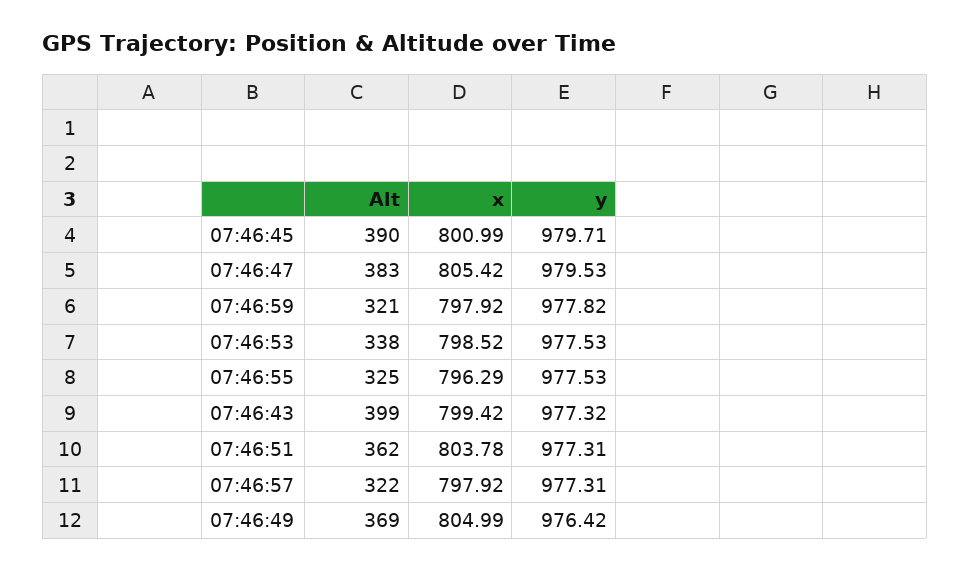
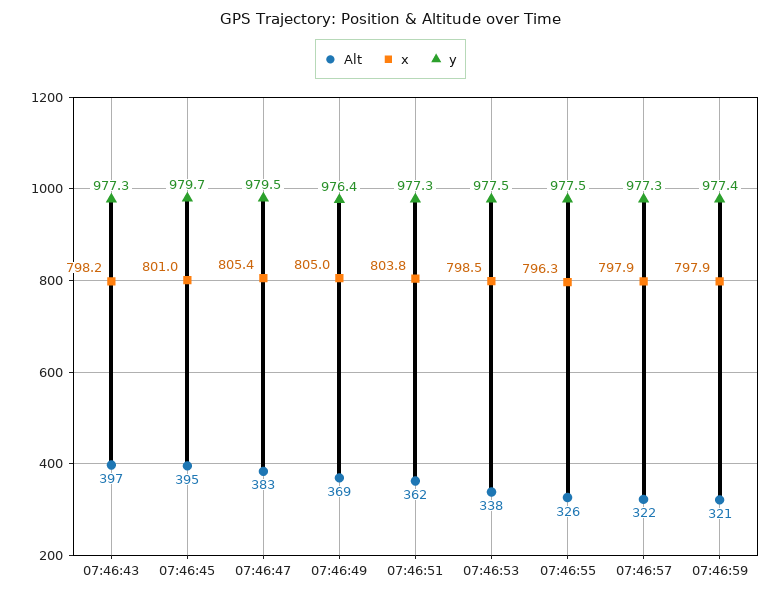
Alt, 07:46:45: 390 -> 395
y, 07:46:59: 977.82 -> 977.4
Alt, 07:46:55: 325 -> 326
Alt, 07:46:43: 399 -> 397
x, 07:46:43: 799.42 -> 798.2

